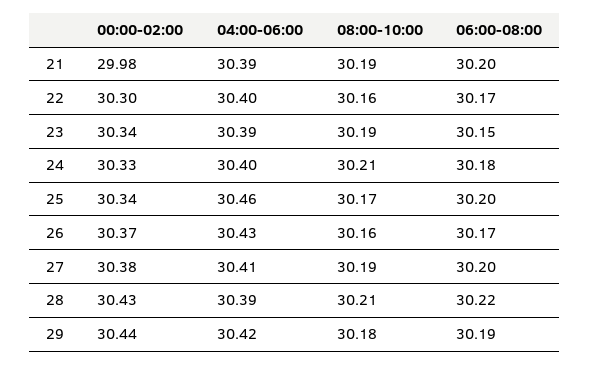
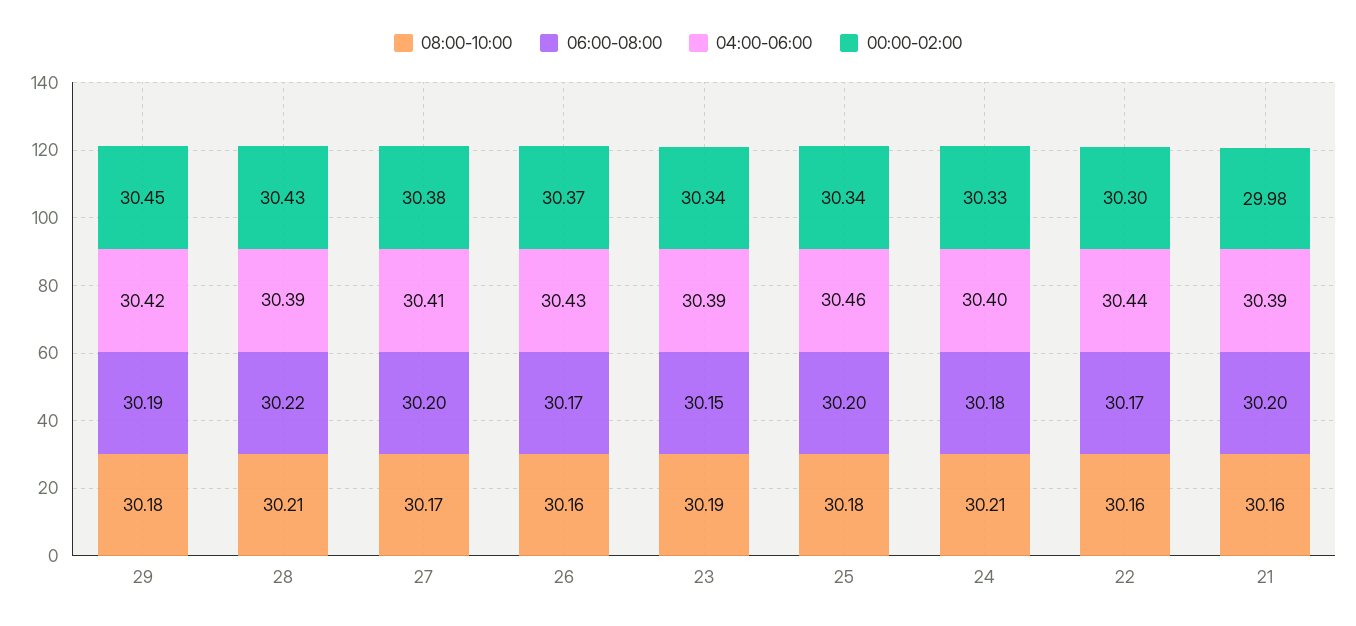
08:00-10:00, 21: 30.19 -> 30.16
04:00-06:00, 22: 30.4 -> 30.44
08:00-10:00, 25: 30.17 -> 30.18
08:00-10:00, 27: 30.19 -> 30.17
00:00-02:00, 29: 30.44 -> 30.45

